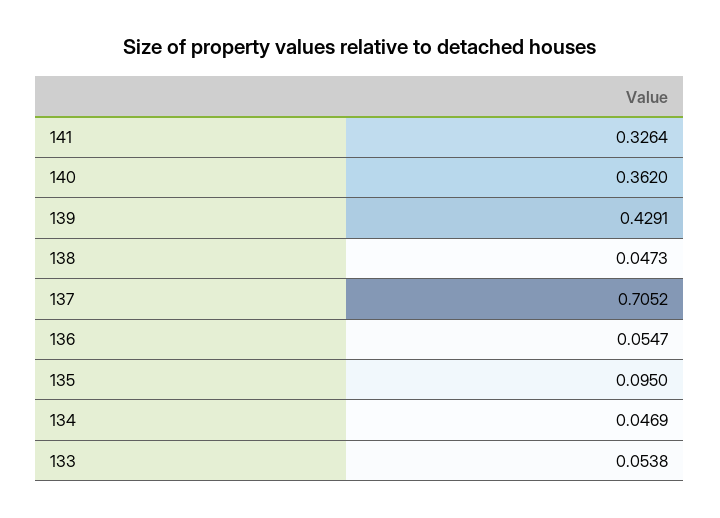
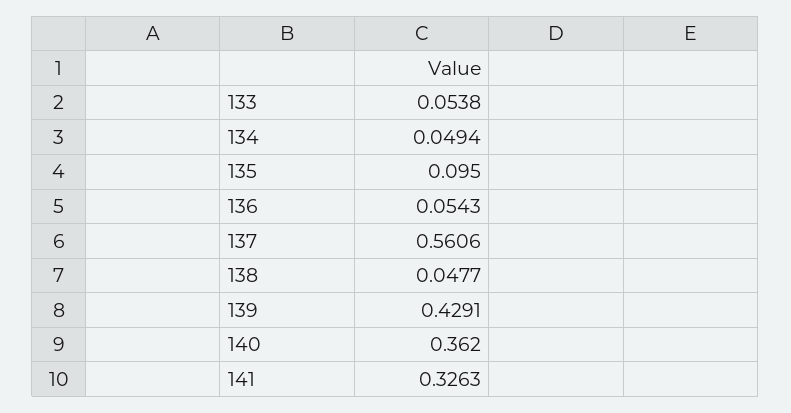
141: 0.3264 -> 0.3263
138: 0.0473 -> 0.0477
137: 0.7052 -> 0.5606
136: 0.0547 -> 0.0543
134: 0.0469 -> 0.0494

